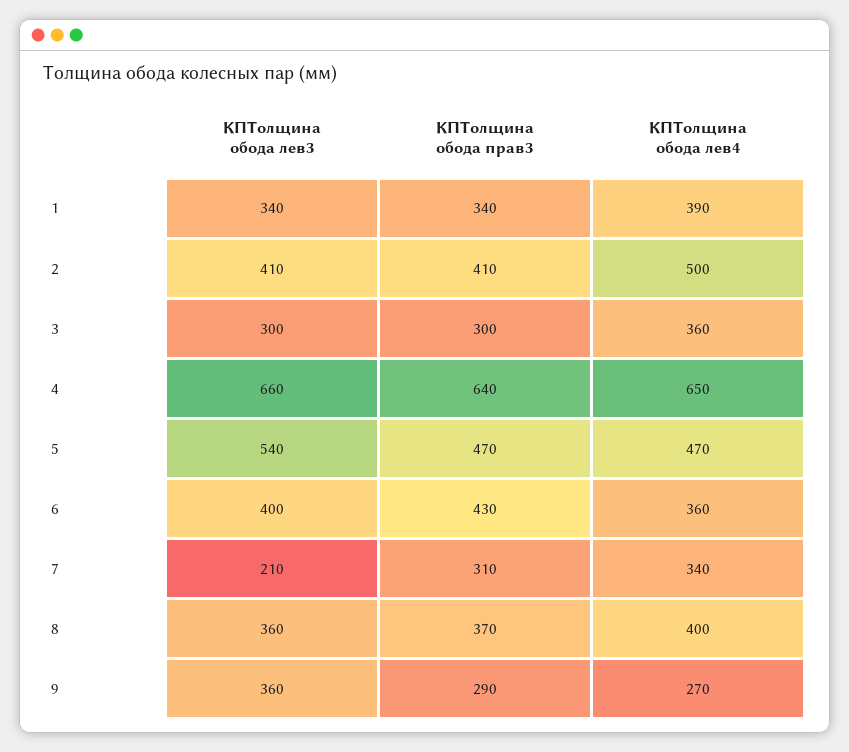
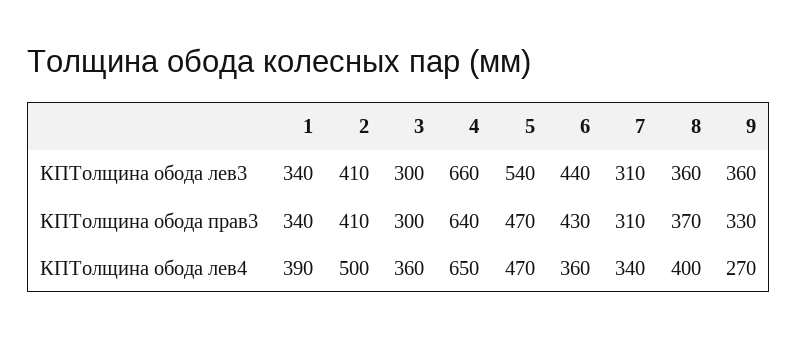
КПТолщина обода лев3, 6: 400 -> 440
КПТолщина обода лев3, 7: 210 -> 310
КПТолщина обода прав3, 9: 290 -> 330

